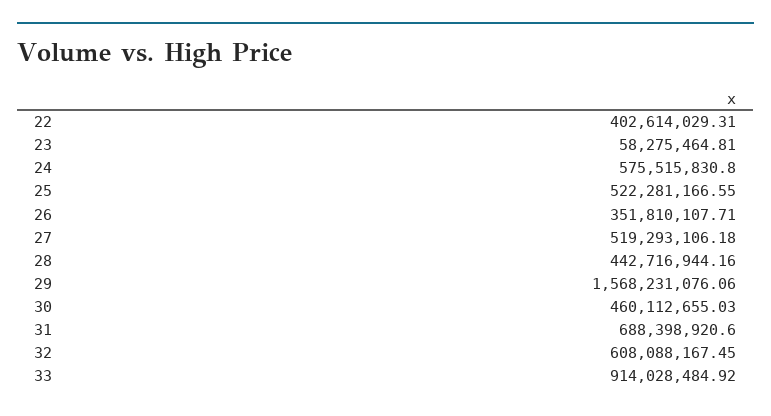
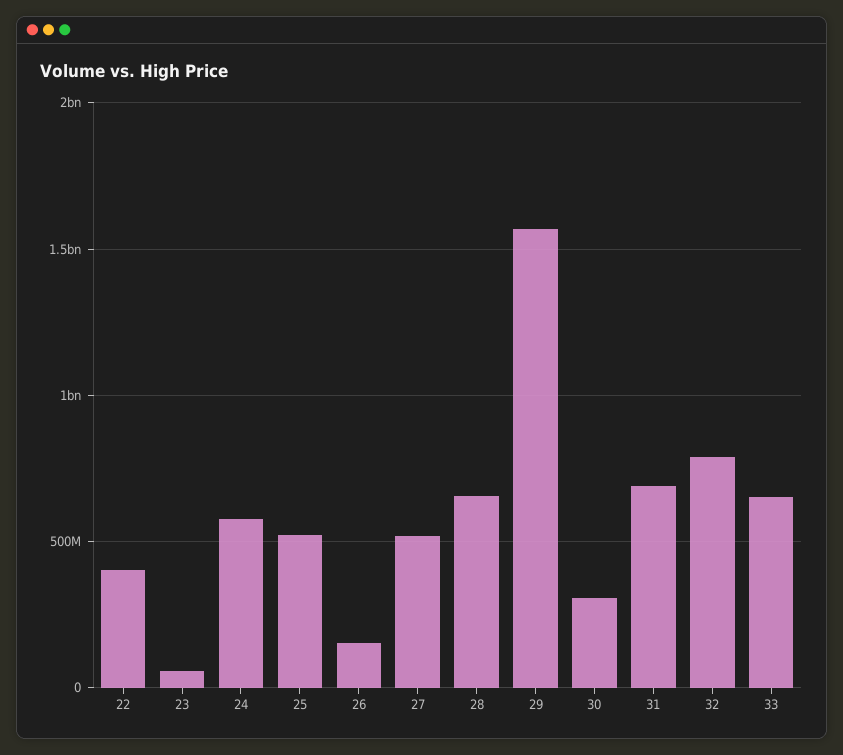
26: 351810107.71 -> 150000000
28: 442716944.16 -> 650000000
30: 460112655.03 -> 300000000
32: 608088167.45 -> 800000000
33: 914028484.92 -> 650000000

